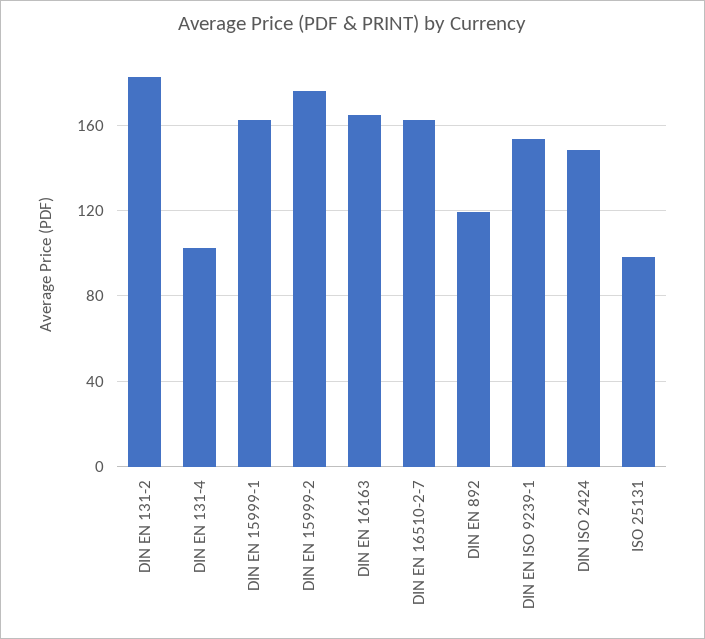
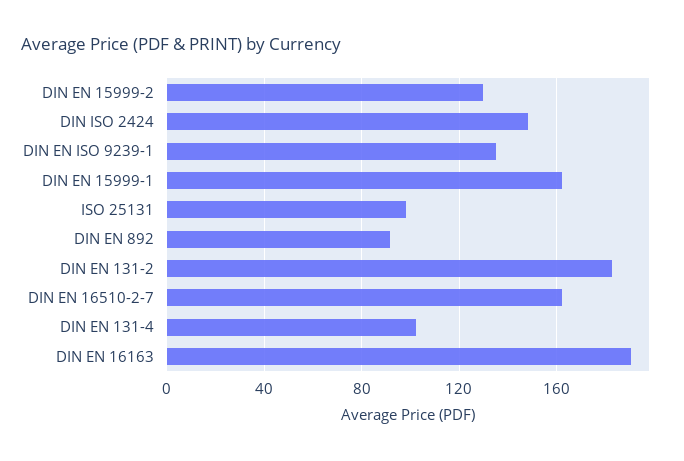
DIN EN 15999-2: 175 -> 130
DIN EN 16163: 165 -> 190
DIN EN 892: 120 -> 90
DIN EN ISO 9239-1: 155 -> 135

